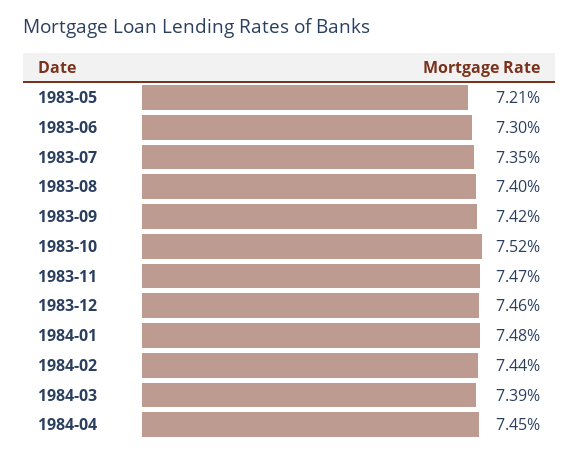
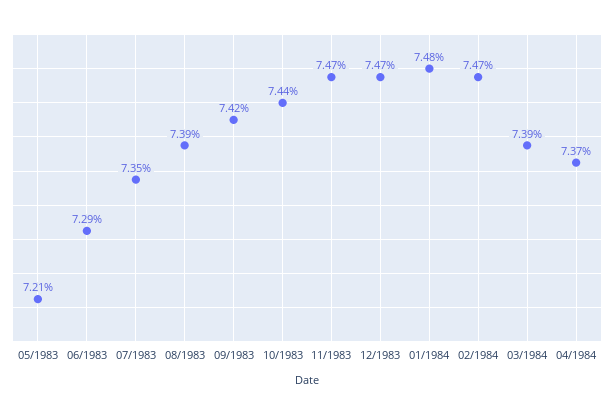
1983-06: 7.3 -> 7.29
1983-08: 7.4 -> 7.39
1983-10: 7.52 -> 7.44
1983-12: 7.46 -> 7.47
1984-02: 7.44 -> 7.47
1984-04: 7.45 -> 7.37

